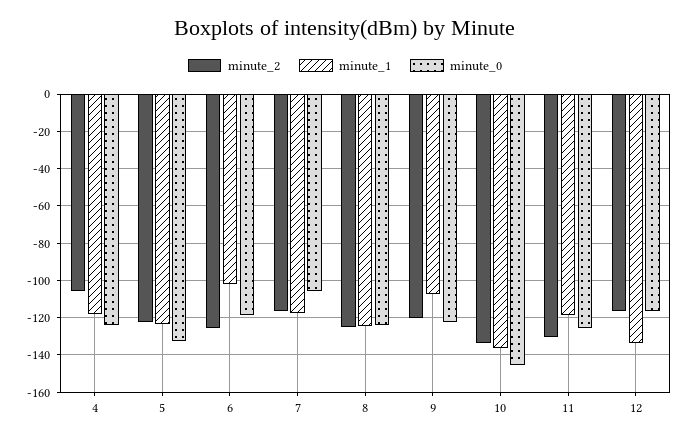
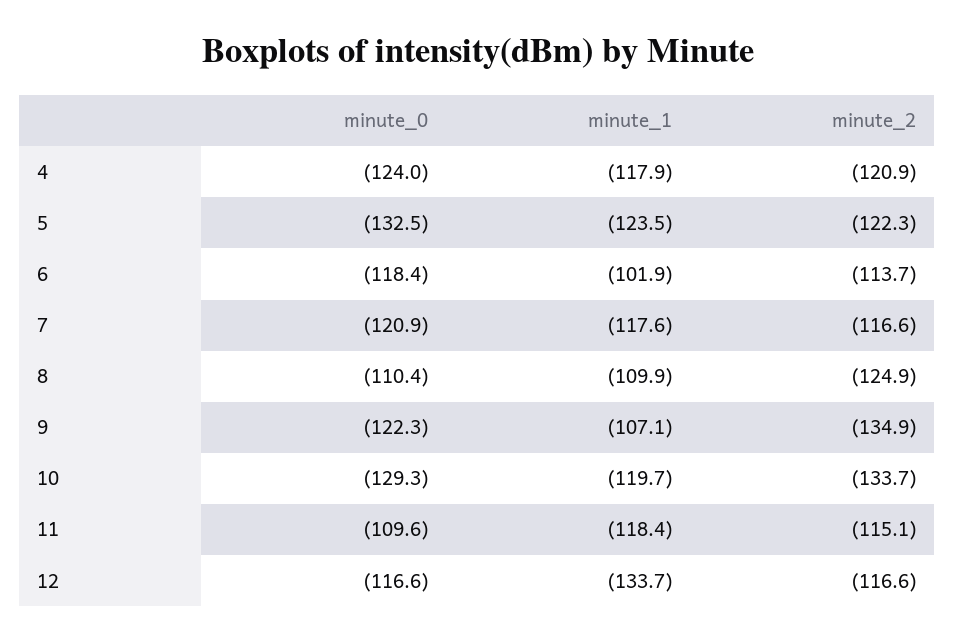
minute_2, 4: -105 -> -120.9
minute_2, 6: -125 -> -113.7
minute_0, 7: -105 -> -120.9
minute_1, 8: -125 -> -109.9
minute_0, 8: -125 -> -110.4
minute_2, 9: -120 -> -134.9
minute_1, 10: -135 -> -119.7
minute_0, 10: -145 -> -129.3
minute_2, 11: -130 -> -115.1
minute_0, 11: -125 -> -109.6

